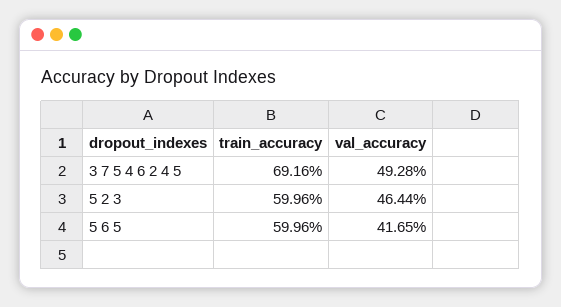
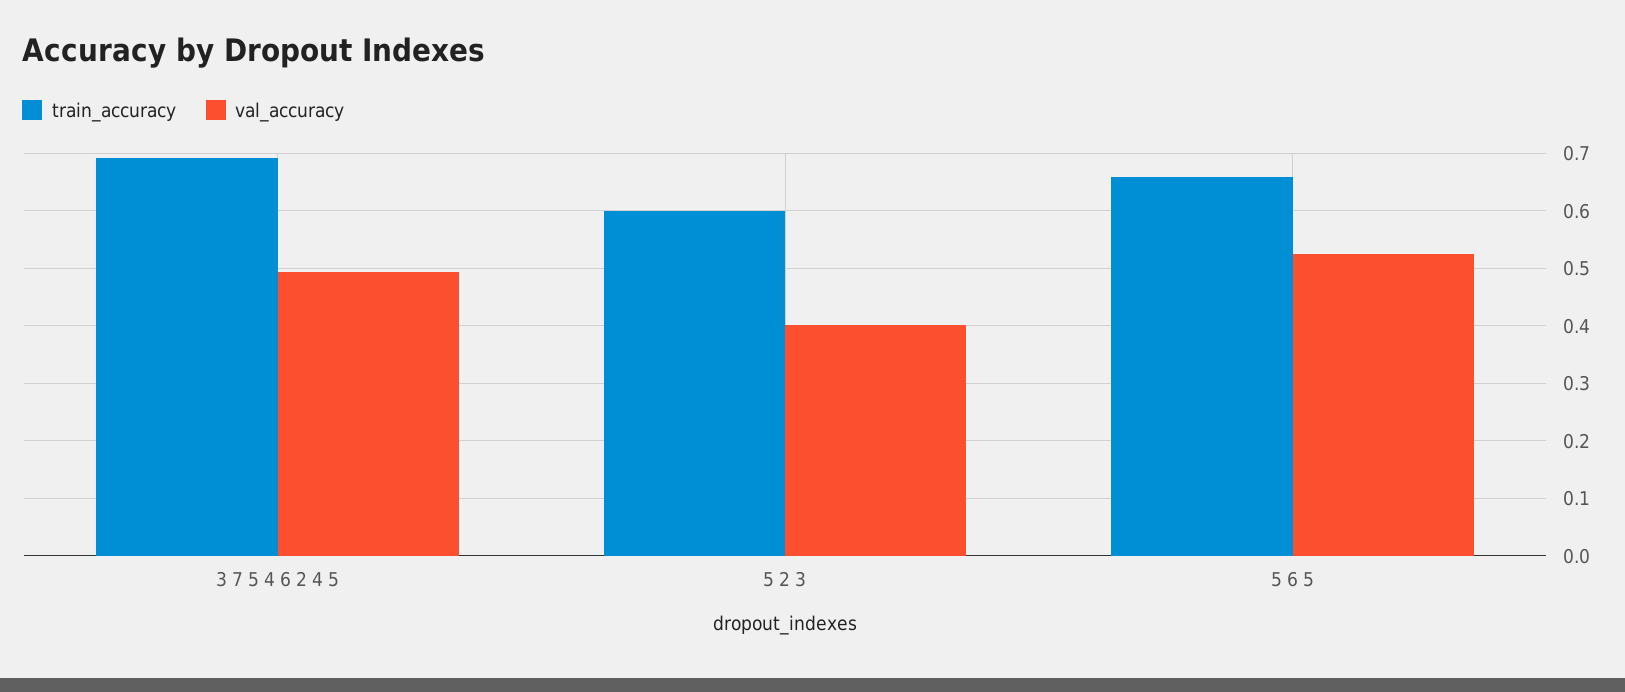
val_accuracy, 5 2 3: 0.4644 -> 0.4
train_accuracy, 5 6 5: 0.5996 -> 0.66
val_accuracy, 5 6 5: 0.4165 -> 0.52

